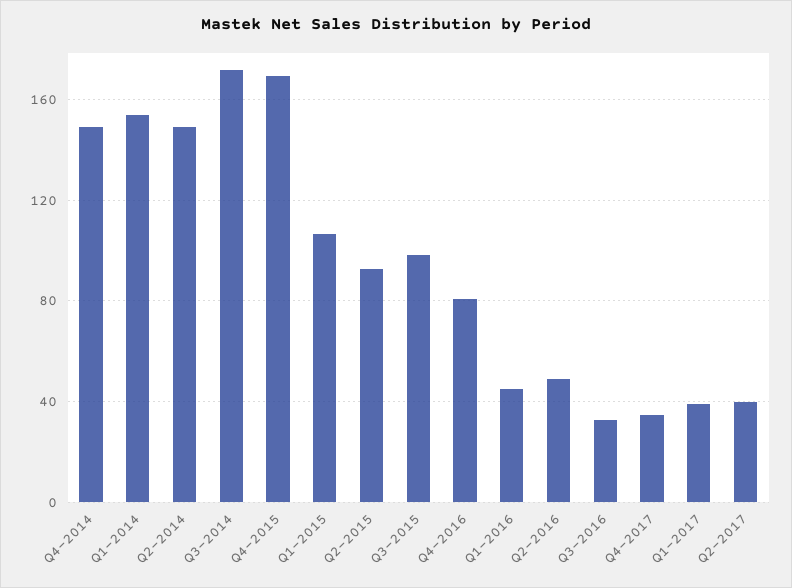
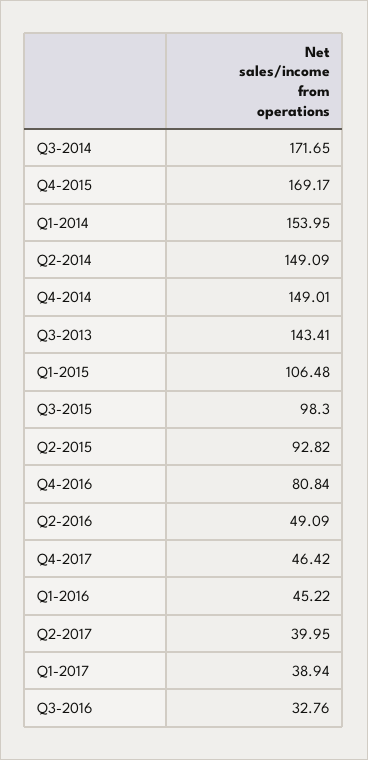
Q4-2017: 35 -> 46.42
Q3-2013: none -> 143.41

